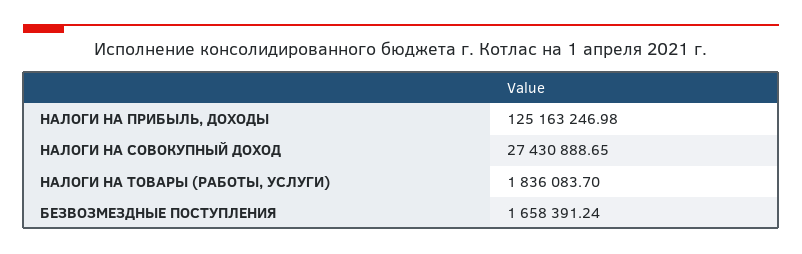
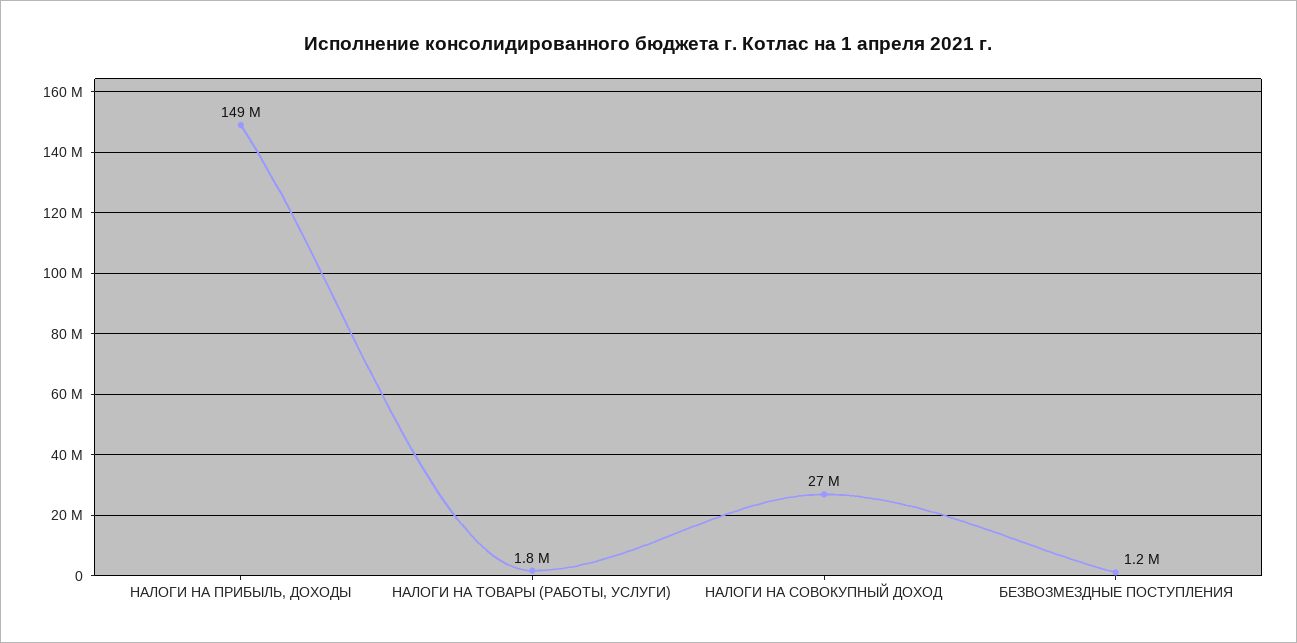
НАЛОГИ НА ПРИБЫЛЬ, ДОХОДЫ: 125163246.98 -> 149000000
БЕЗВОЗМЕЗДНЫЕ ПОСТУПЛЕНИЯ: 1658391.24 -> 1200000

